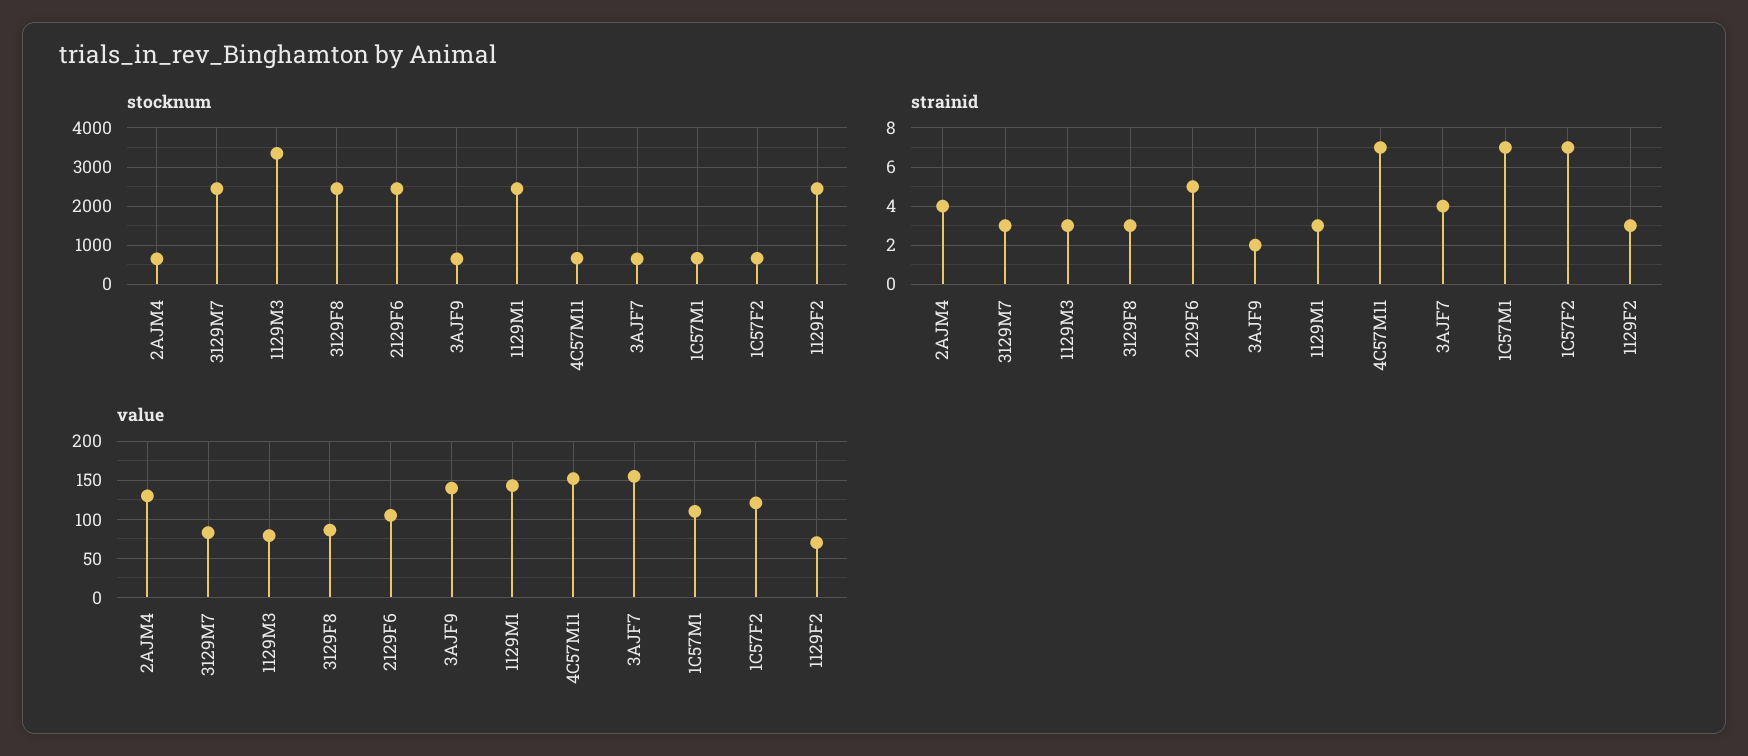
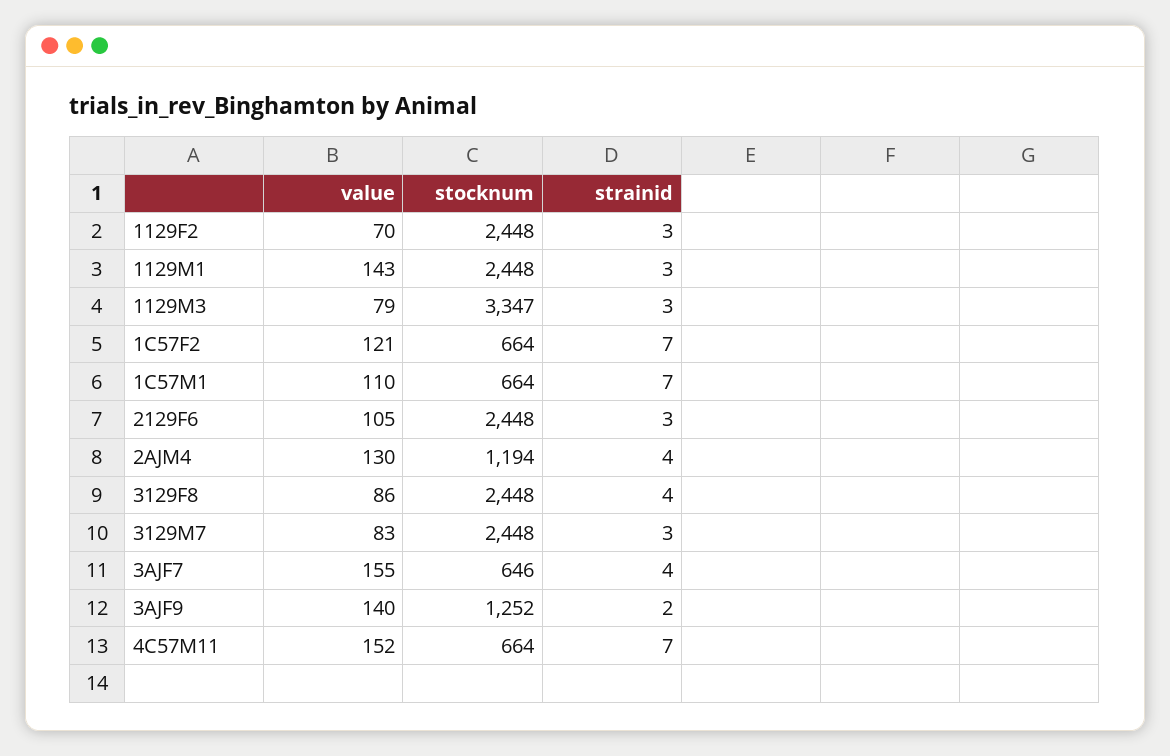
stocknum, 2AJM4: 600 -> 1194
stocknum, 3AJF9: 600 -> 1252
strainid, 3129F8: 3 -> 4
strainid, 2129F6: 5 -> 3

